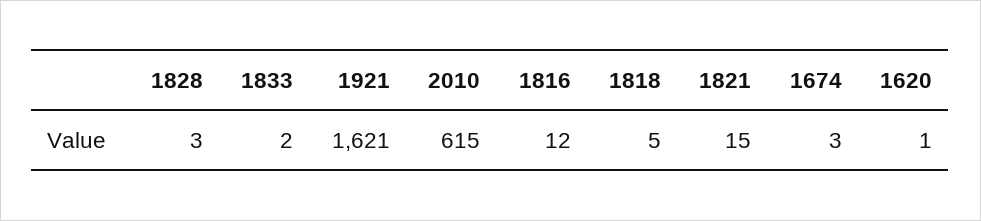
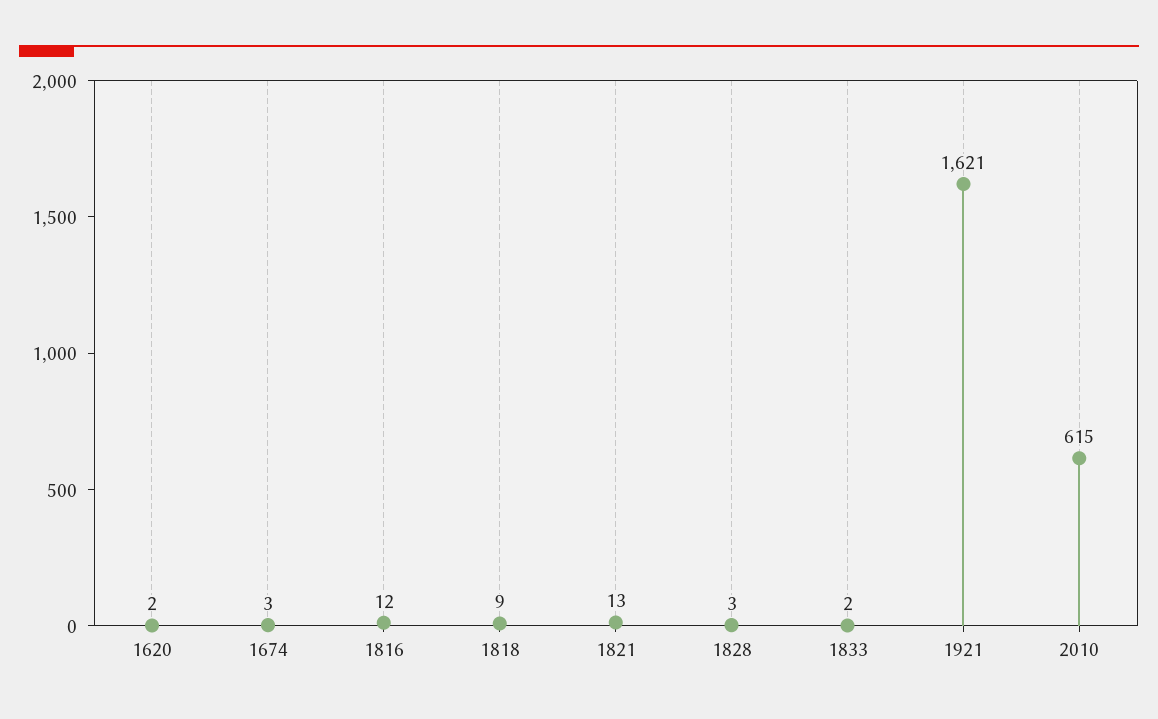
1818: 5 -> 9
1821: 15 -> 13
1620: 1 -> 2

